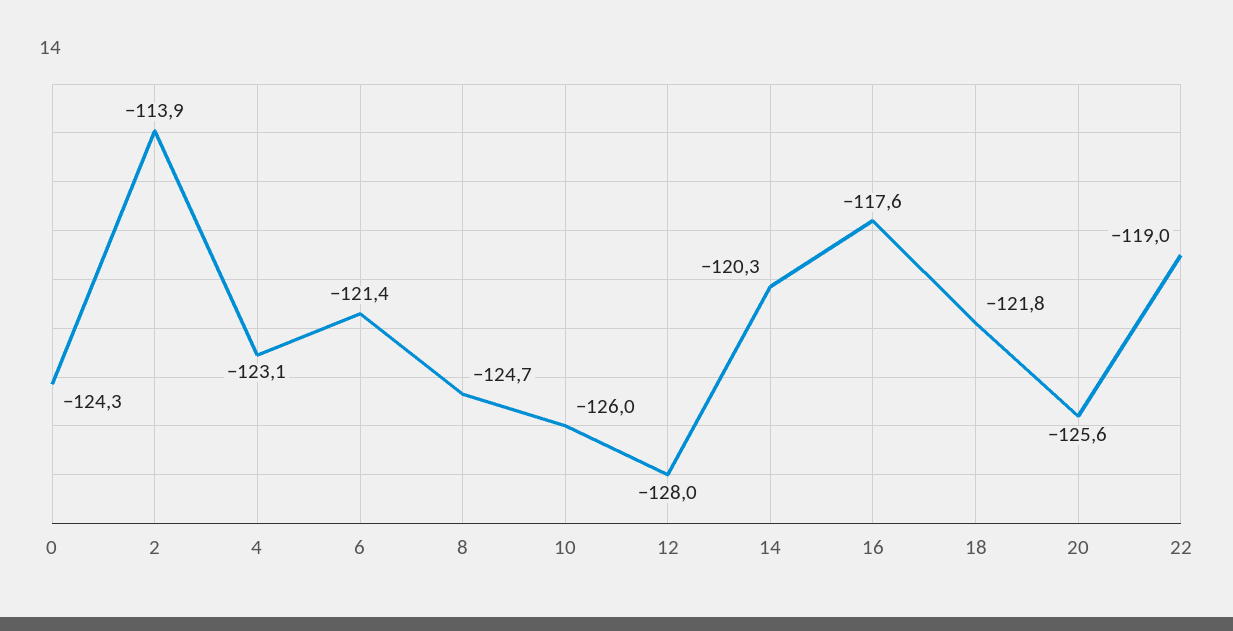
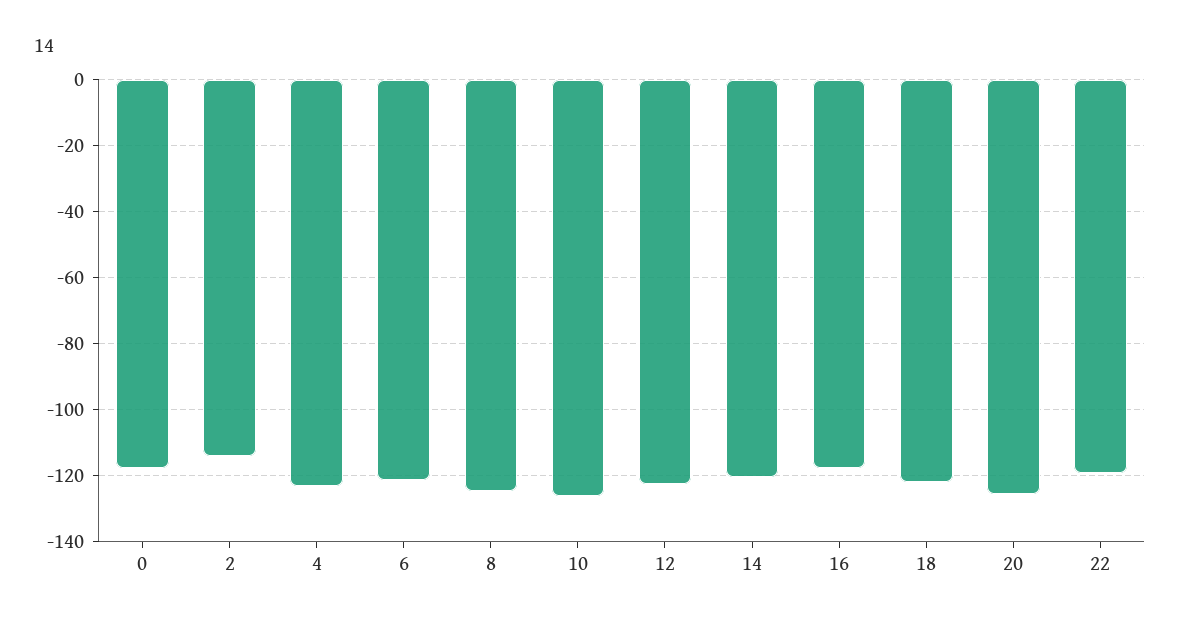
0: -124.3 -> -118
12: -128 -> -122

